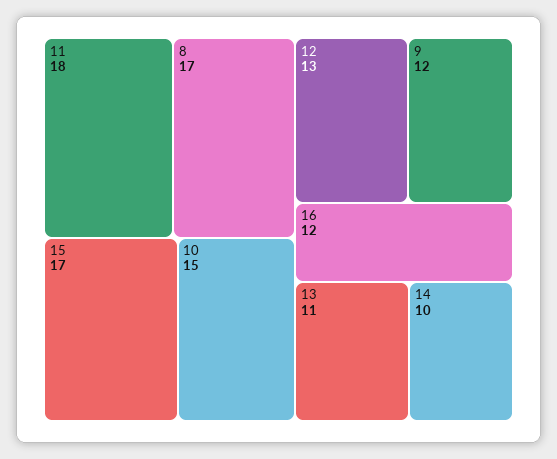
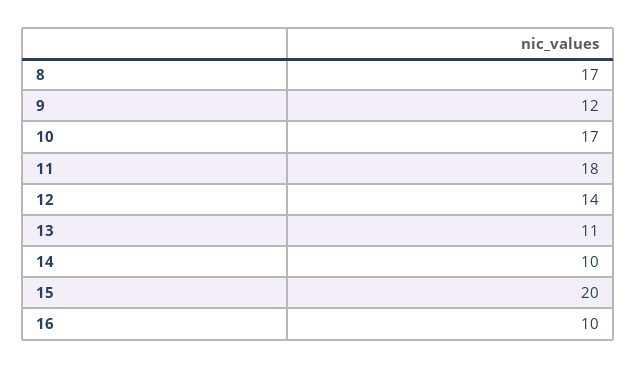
15: 17 -> 20
10: 15 -> 17
12: 13 -> 14
16: 12 -> 10

